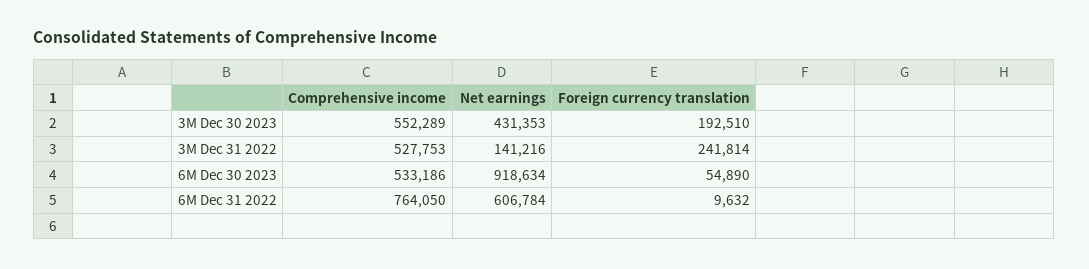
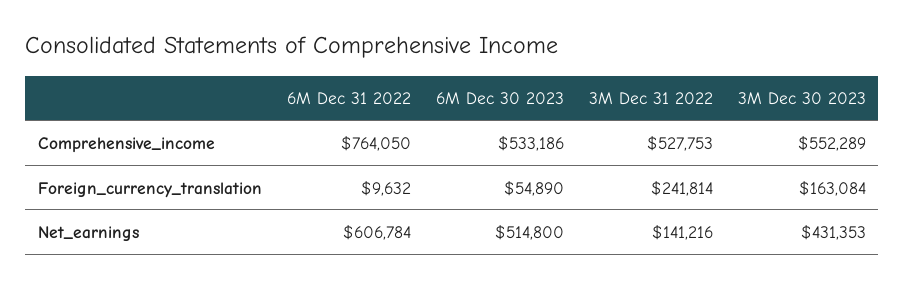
Foreign currency translation, 3M Dec 30 2023: 192510 -> 163084
Net earnings, 6M Dec 30 2023: 918634 -> 514800

